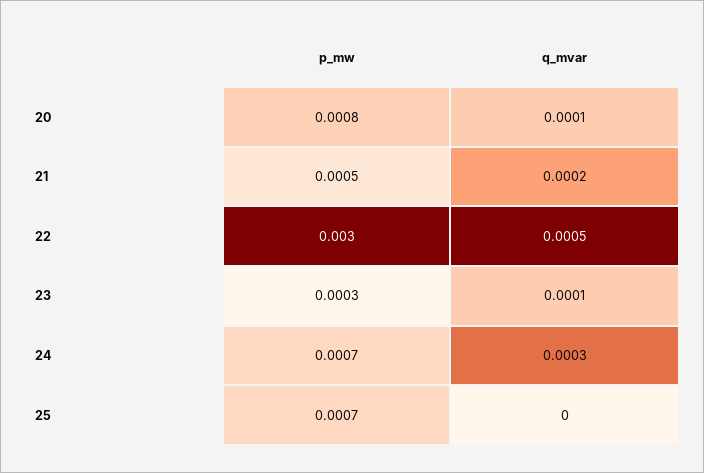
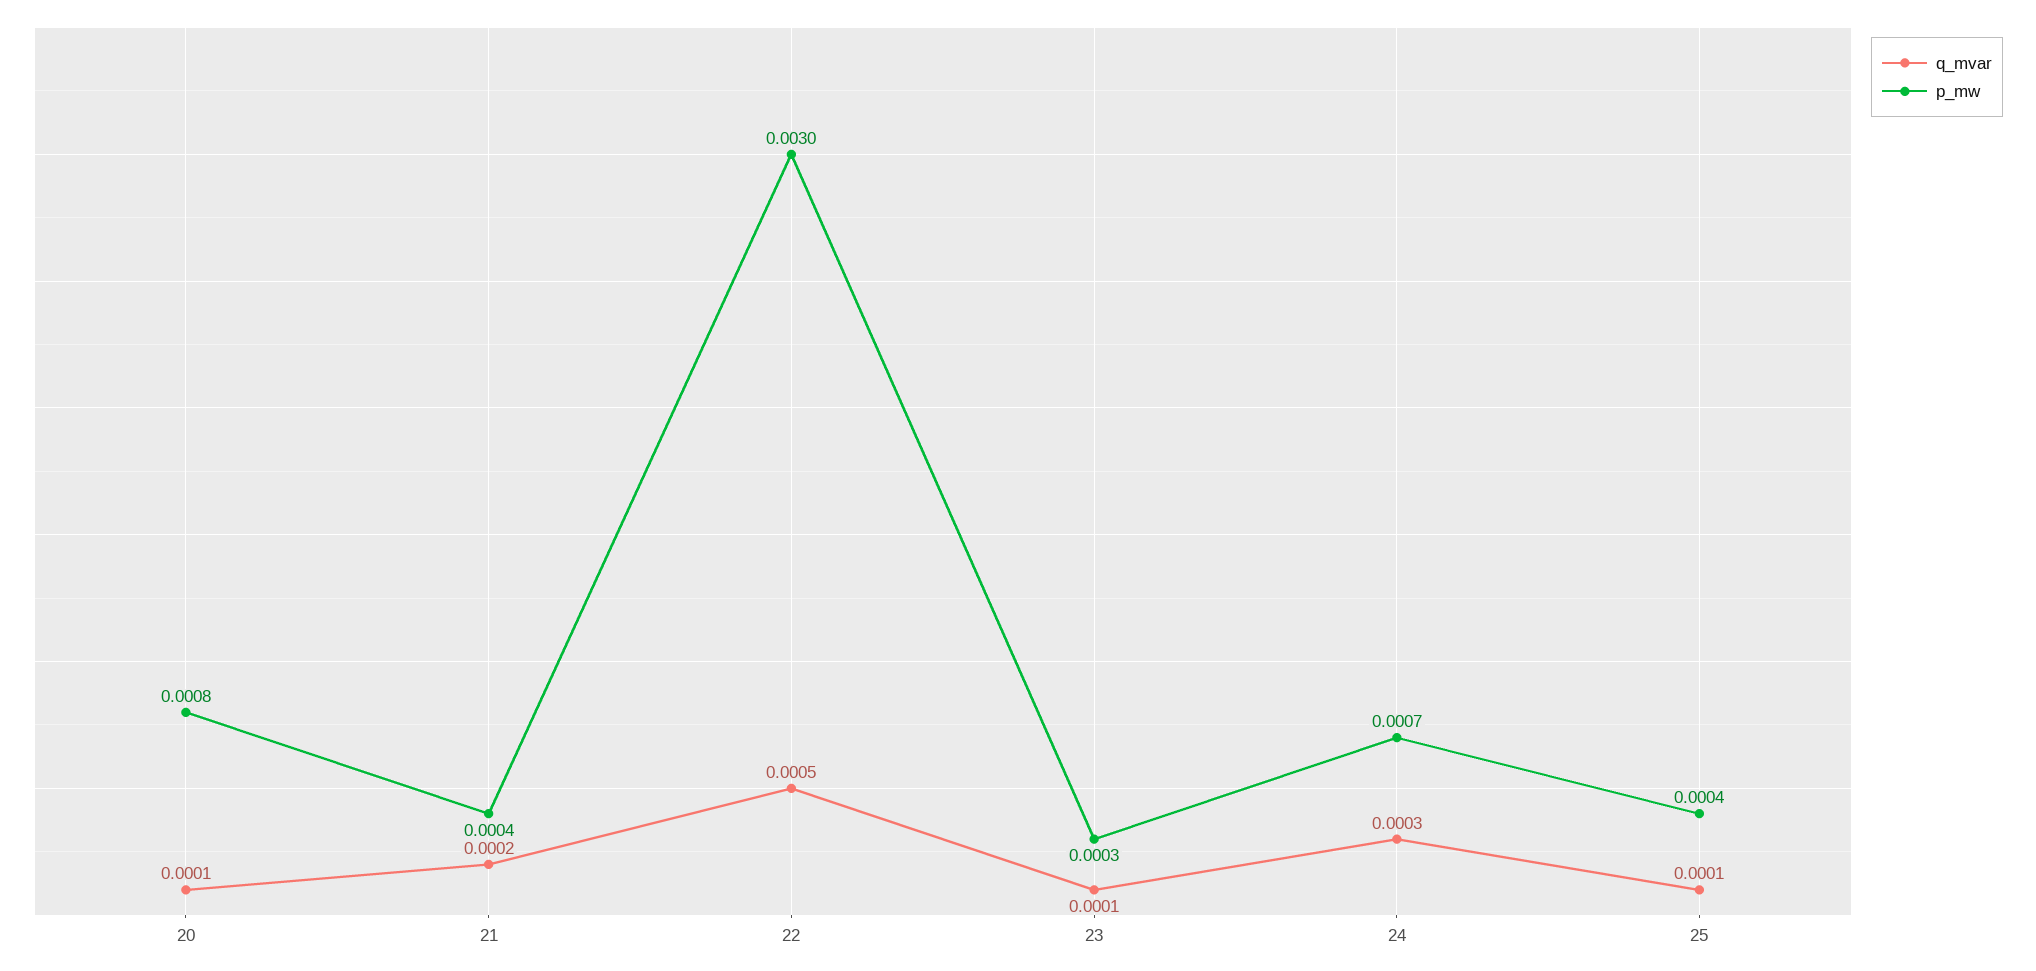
p_mw, 21: 0.0005 -> 0.0004
p_mw, 25: 0.0007 -> 0.0004
q_mvar, 25: 0 -> 0.0001

